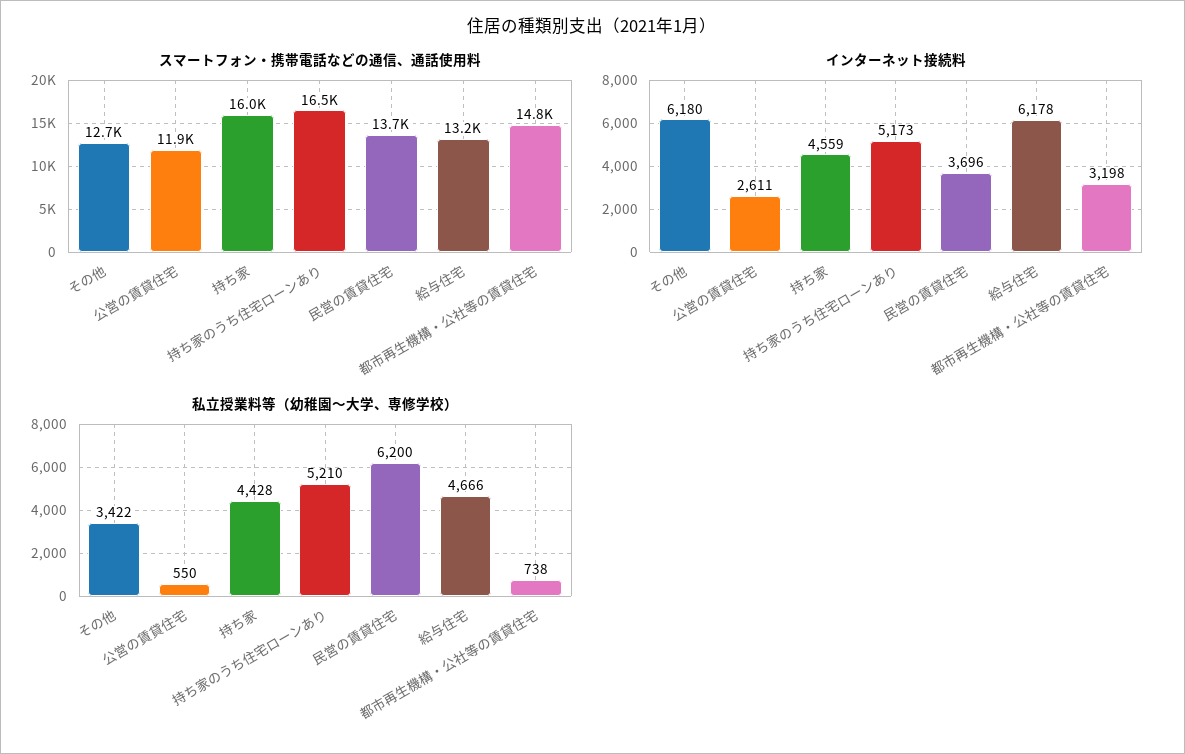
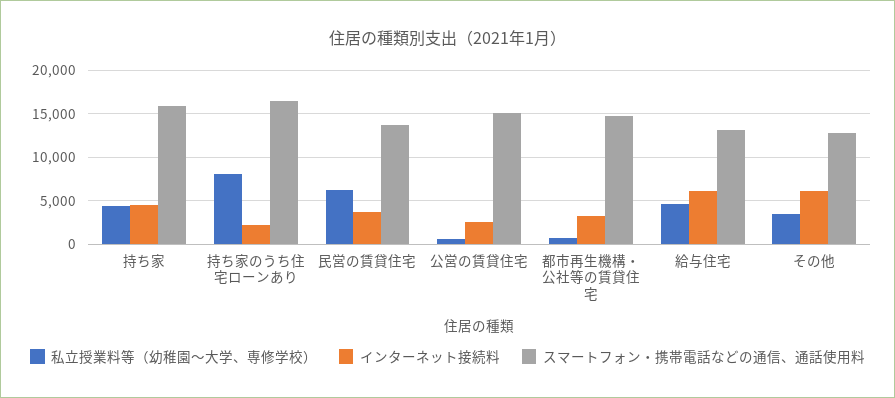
スマートフォン・携帯電話などの通信、通話使用料, 公営の賃貸住宅: 11900 -> 15000
インターネット接続料, 持ち家のうち住宅ローンあり: 5173 -> 2000
私立授業料等（幼稚園～大学、専修学校）, 持ち家のうち住宅ローンあり: 5210 -> 8000

